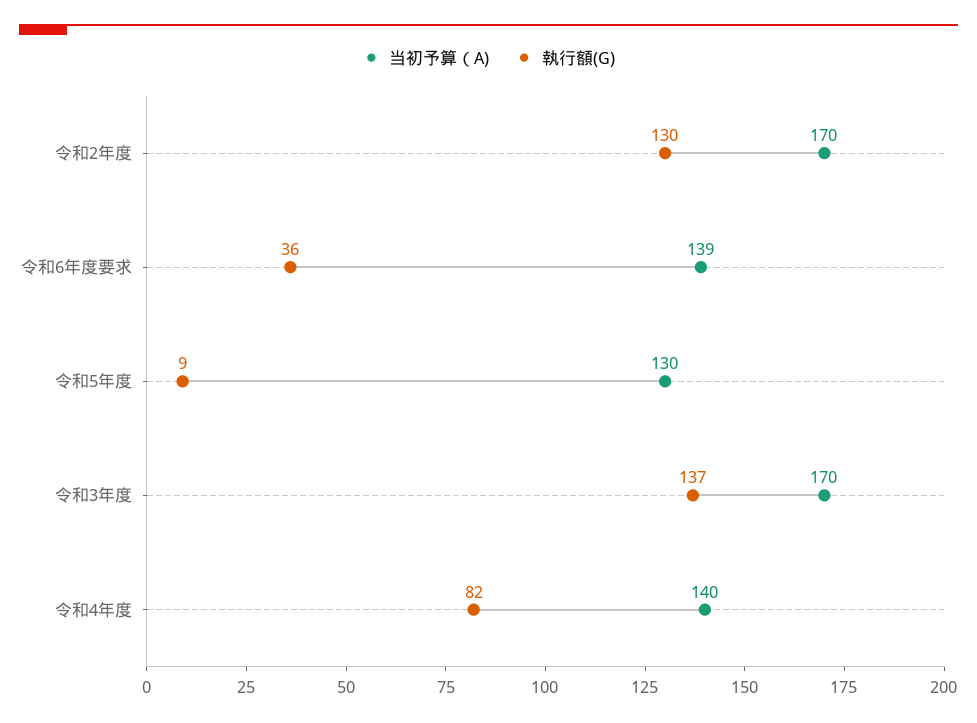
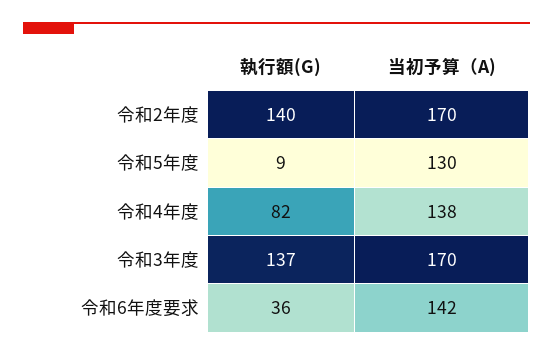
執行額(G), 令和2年度: 130 -> 140
当初予算（A), 令和6年度要求: 139 -> 142
当初予算（A), 令和4年度: 140 -> 138

